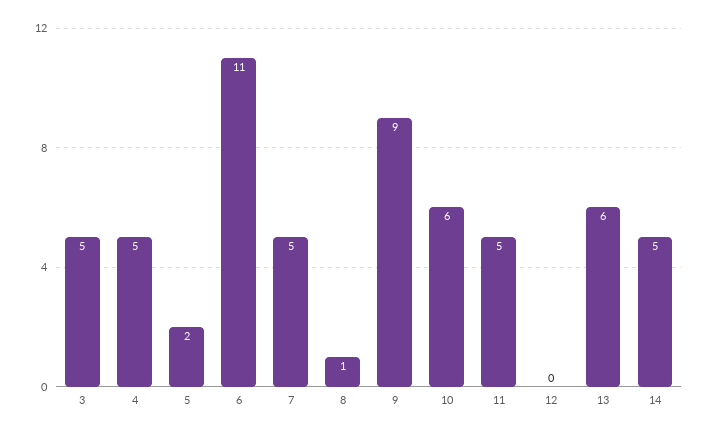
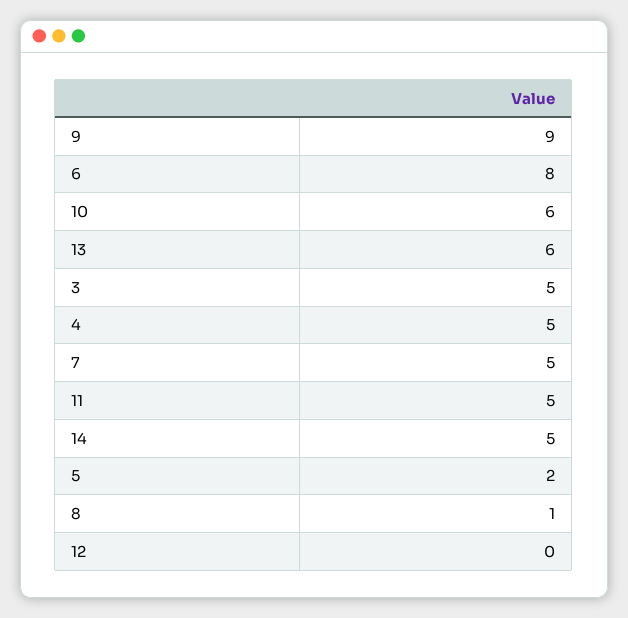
6: 11 -> 8

